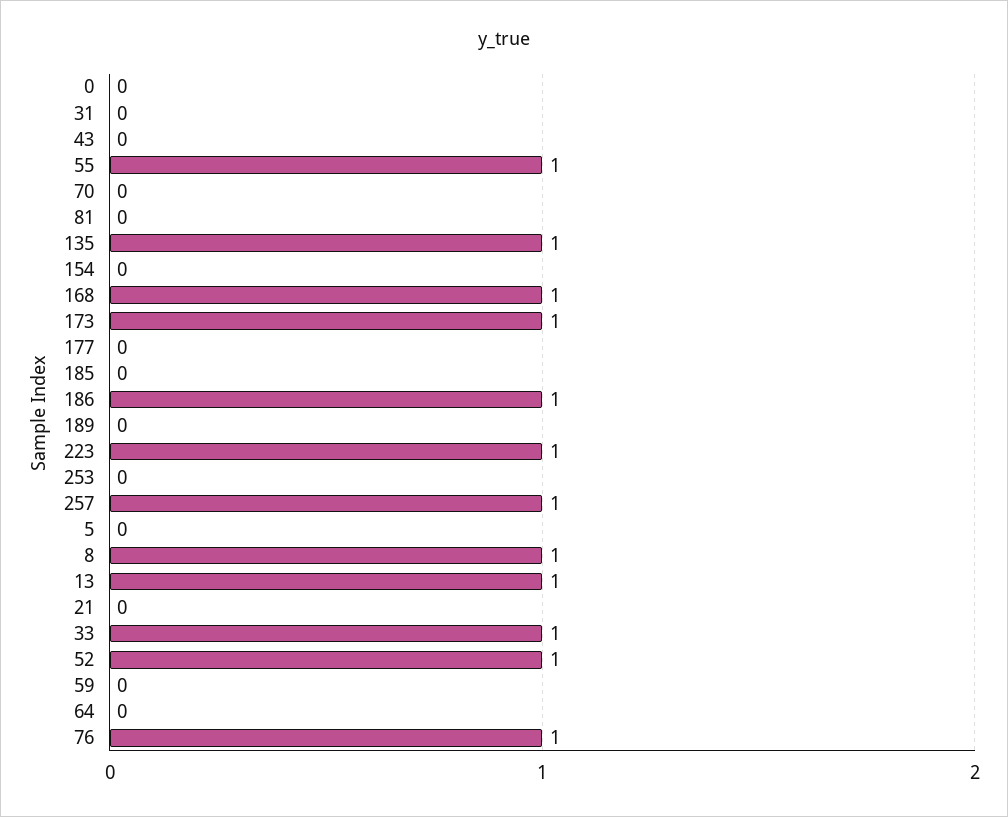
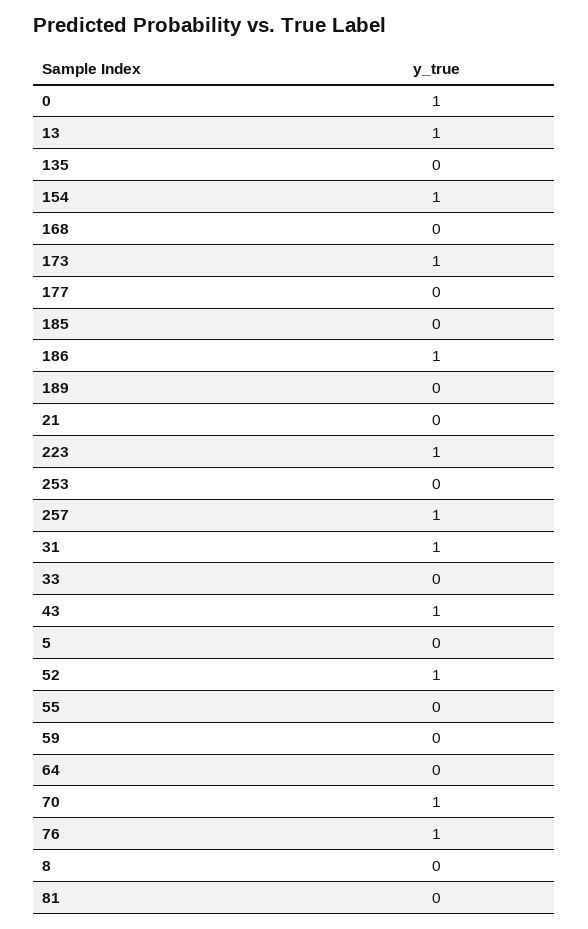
0: 0 -> 1
31: 0 -> 1
43: 0 -> 1
55: 1 -> 0
70: 0 -> 1
135: 1 -> 0
154: 0 -> 1
168: 1 -> 0
8: 1 -> 0
33: 1 -> 0

